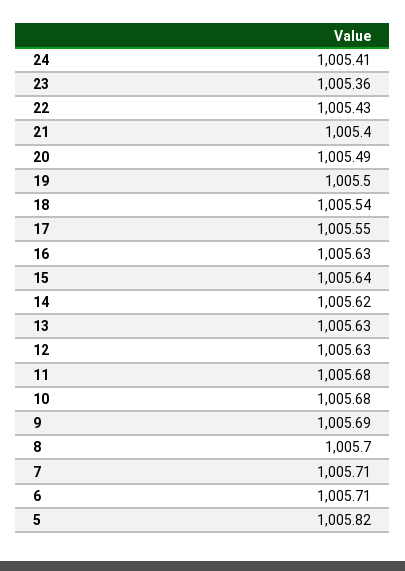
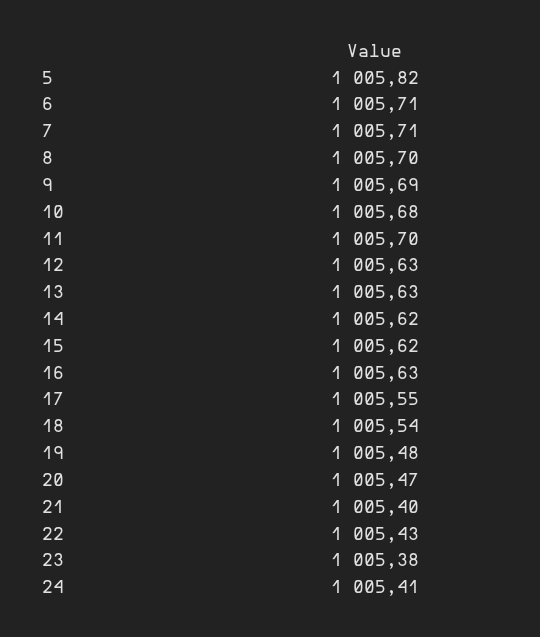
23: 1005.36 -> 1005.38
20: 1005.49 -> 1005.47
19: 1005.5 -> 1005.48
15: 1005.64 -> 1005.62
11: 1005.68 -> 1005.7

